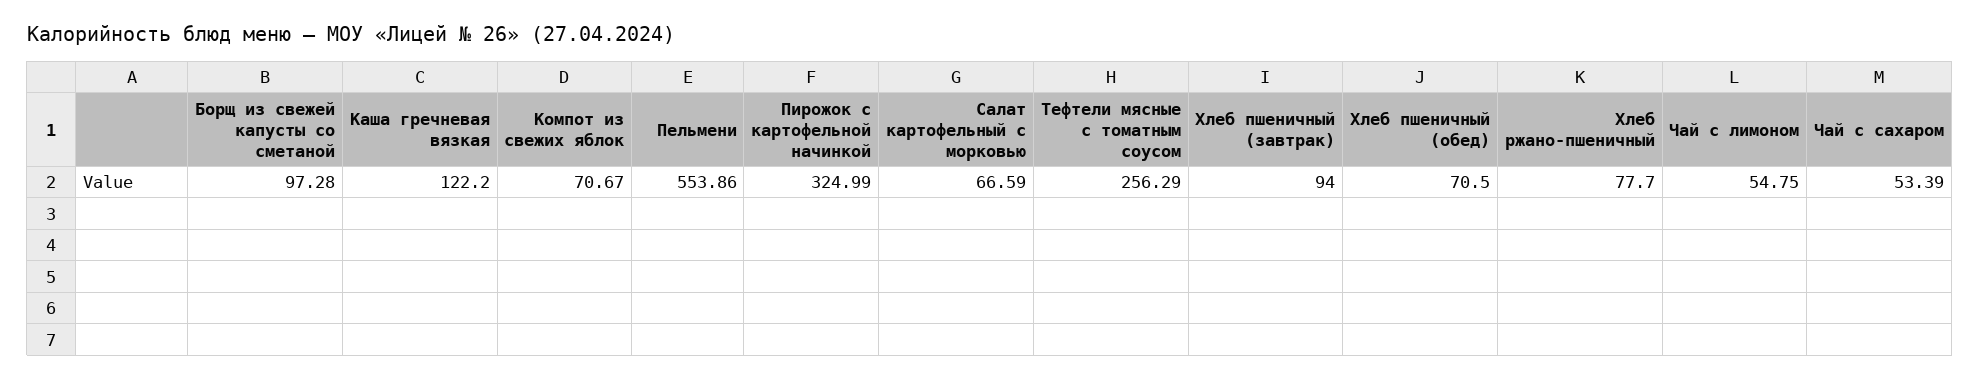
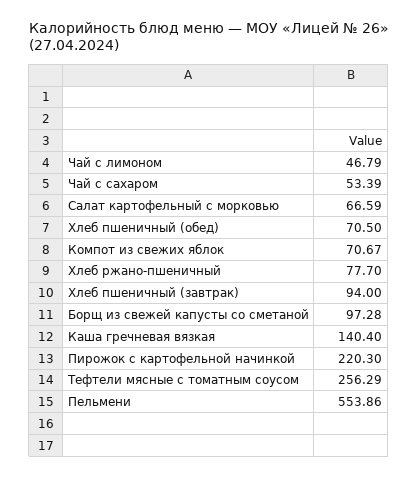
Каша гречневая вязкая: 122.2 -> 140.4
Пирожок с картофельной начинкой: 324.99 -> 220.3
Чай с лимоном: 54.75 -> 46.79

